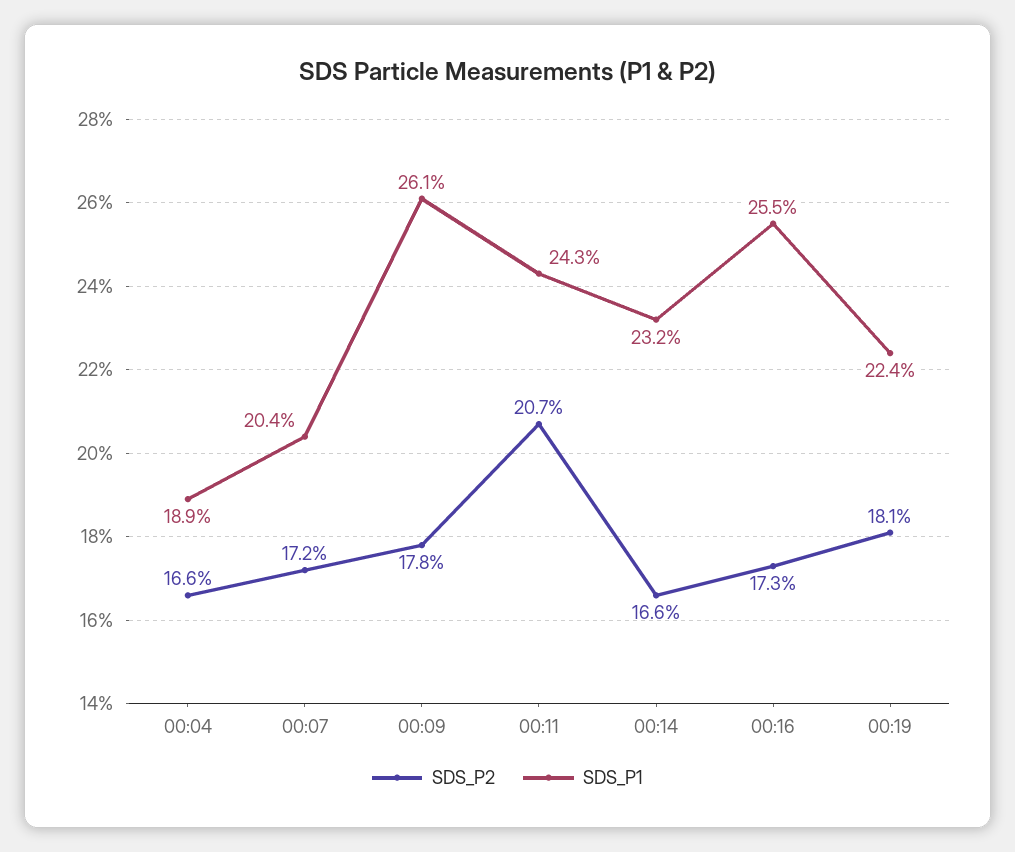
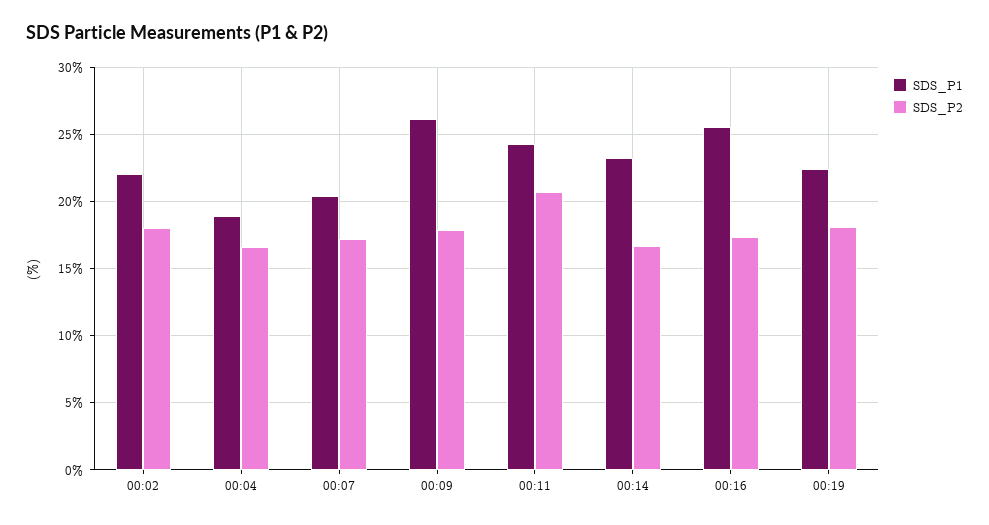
SDS_P1, 00:02: none -> 22
SDS_P2, 00:02: none -> 18

